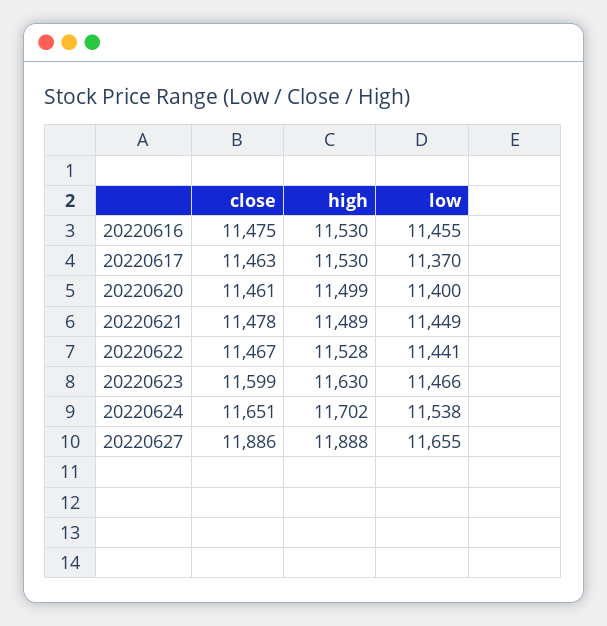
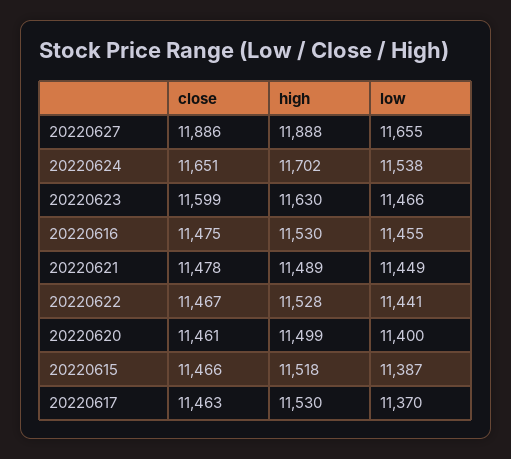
close, 20220615: none -> 11466
high, 20220615: none -> 11518
low, 20220615: none -> 11387

